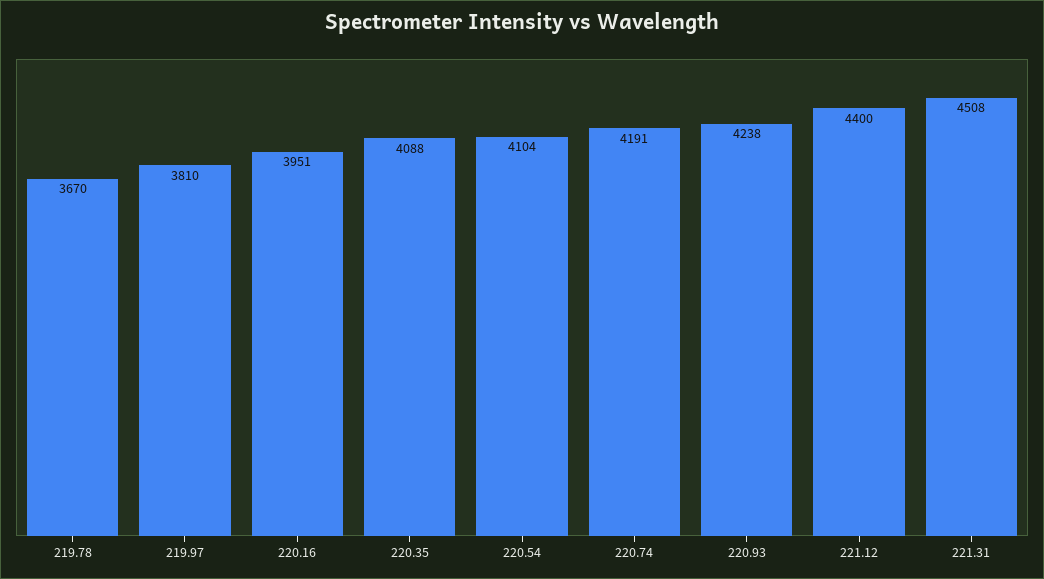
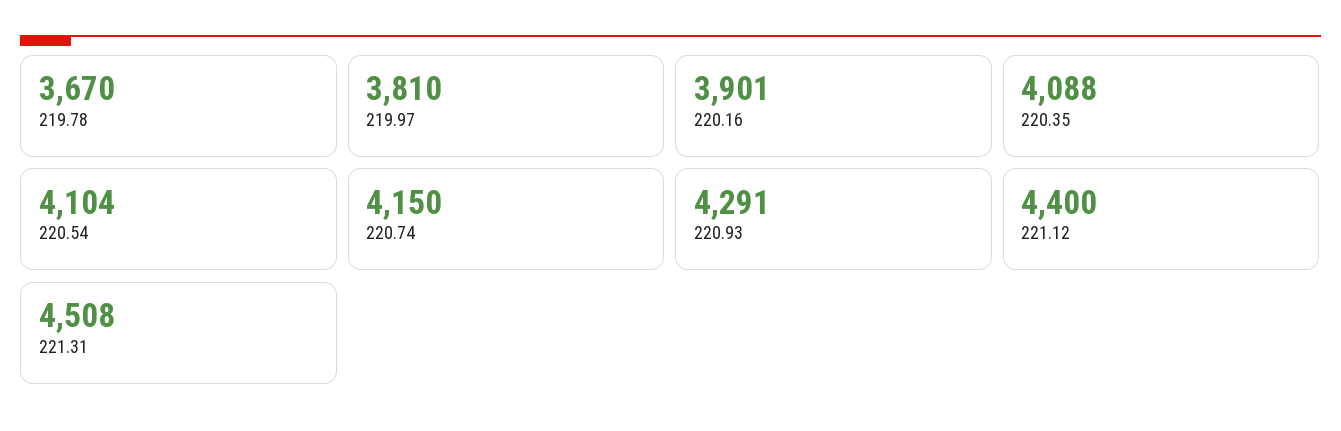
220.16: 3951 -> 3901
220.74: 4191 -> 4150
220.93: 4238 -> 4291

